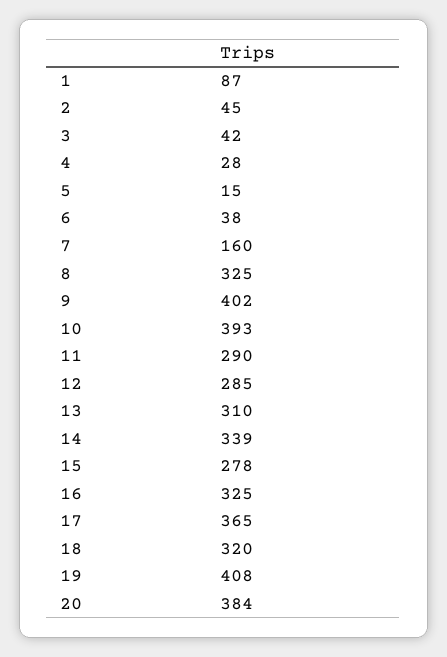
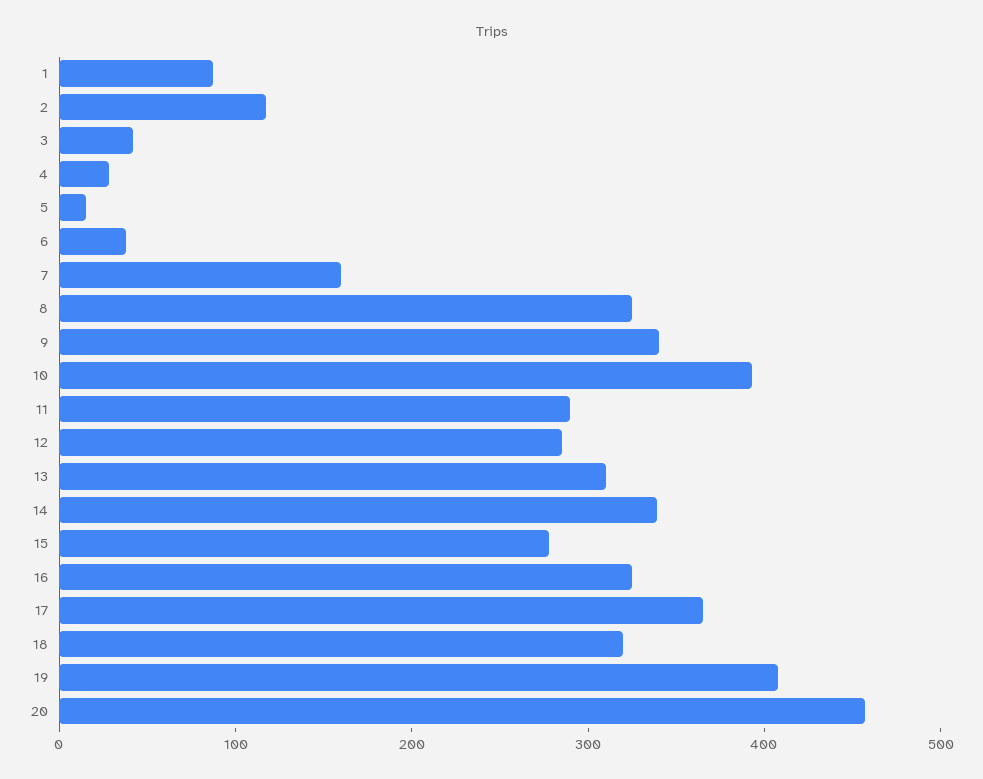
2: 45 -> 120
9: 402 -> 340
20: 384 -> 460

